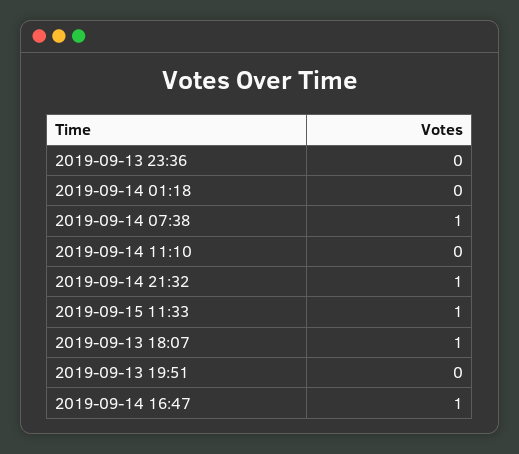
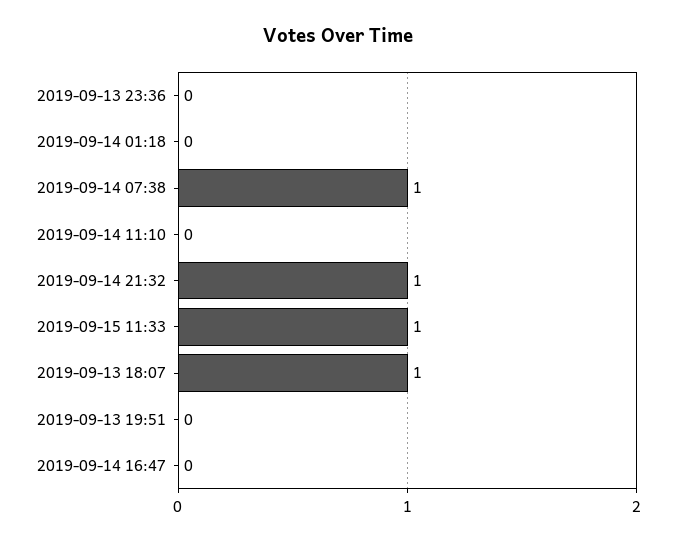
2019-09-14 16:47: 1 -> 0

